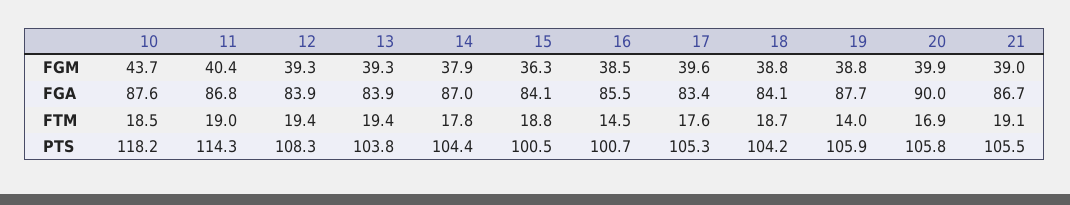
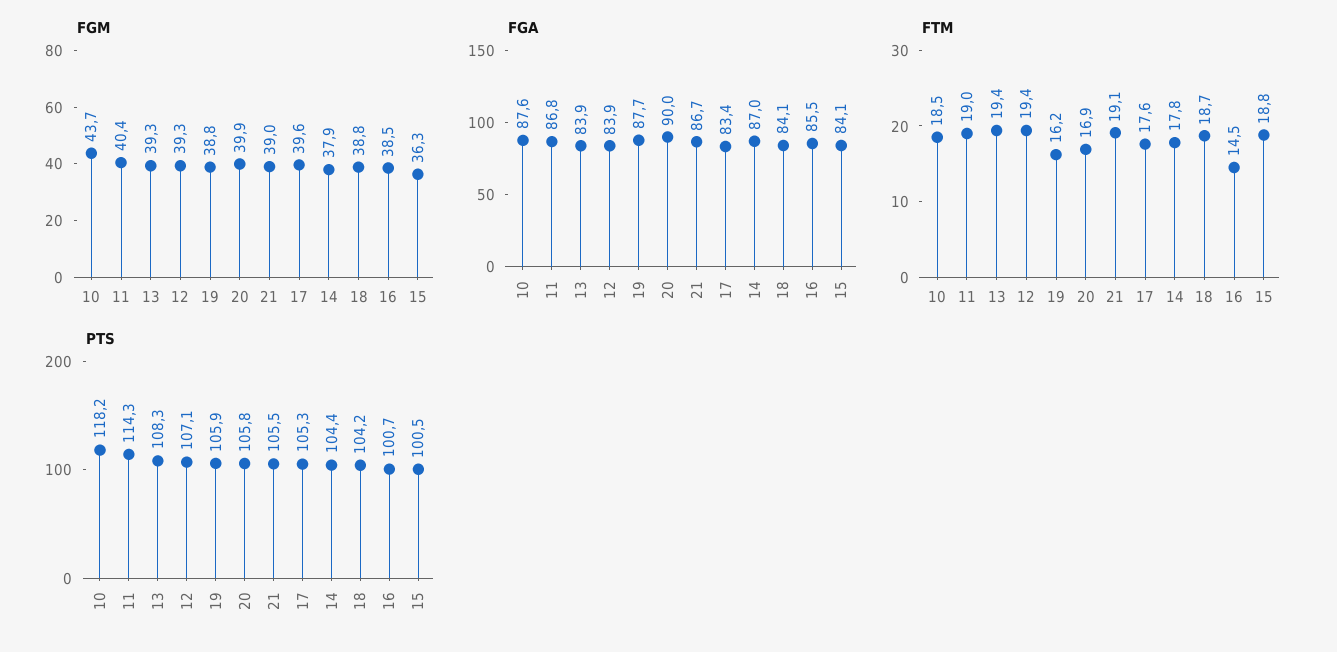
FTM, 19: 14 -> 16.2
PTS, 12: 108.3 -> 107.1
PTS, 13: 103.8 -> 108.3

